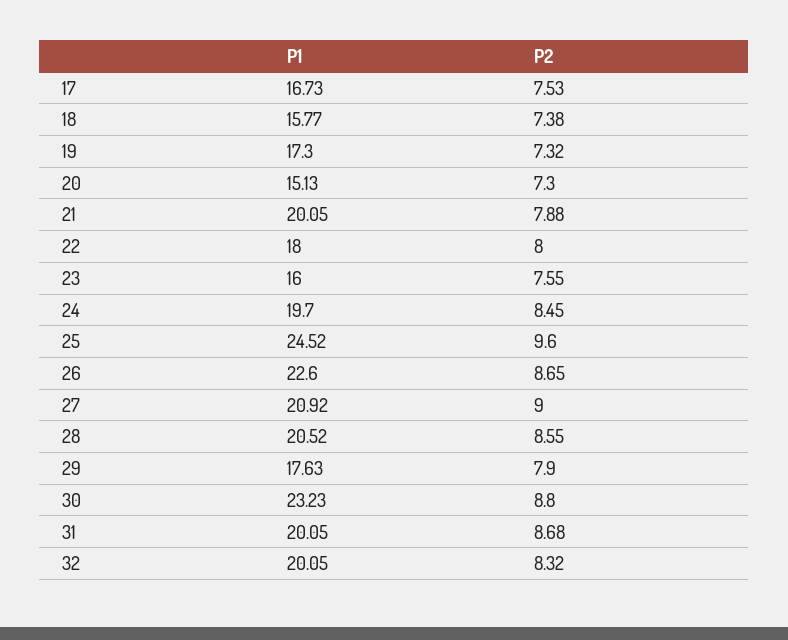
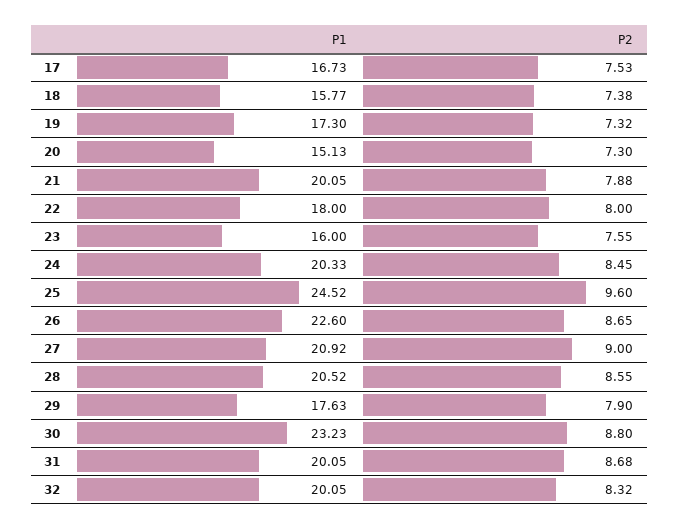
P1, 24: 19.7 -> 20.33

